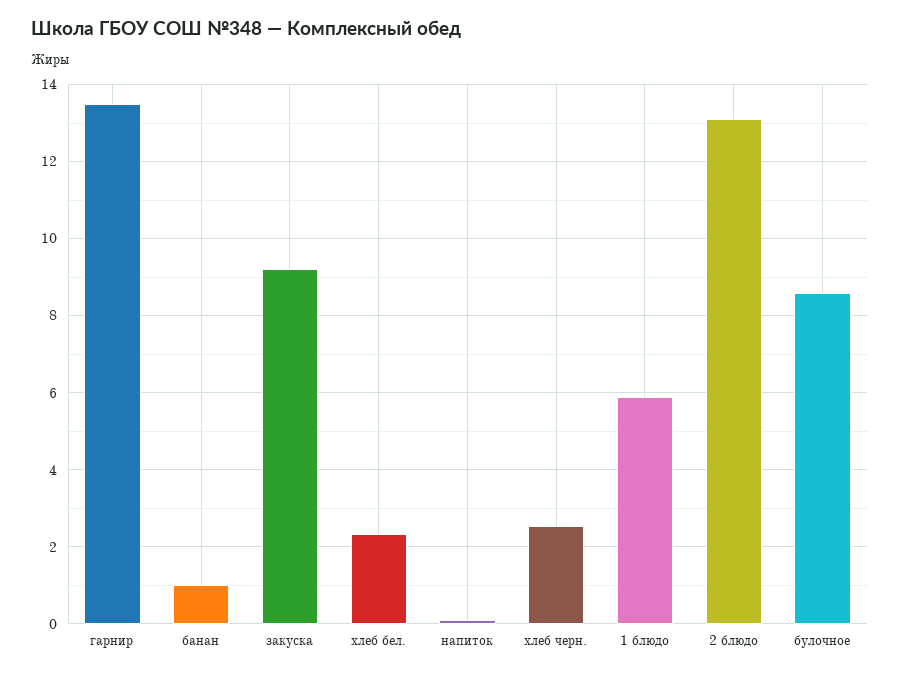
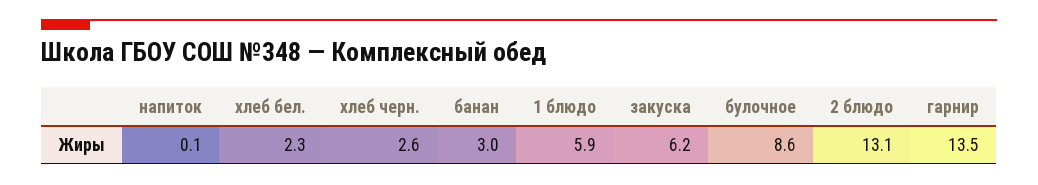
банан: 1 -> 3
закуска: 9.2 -> 6.2

